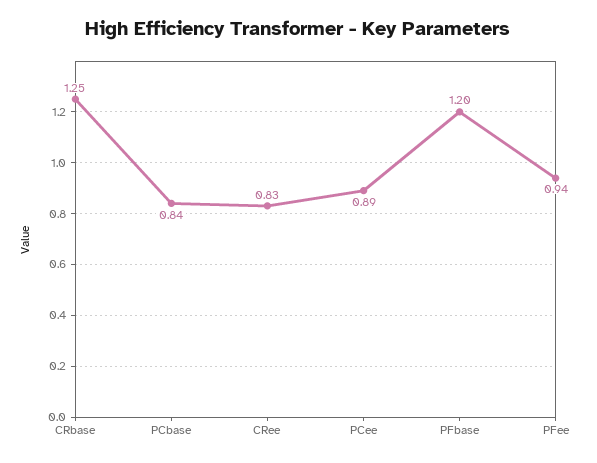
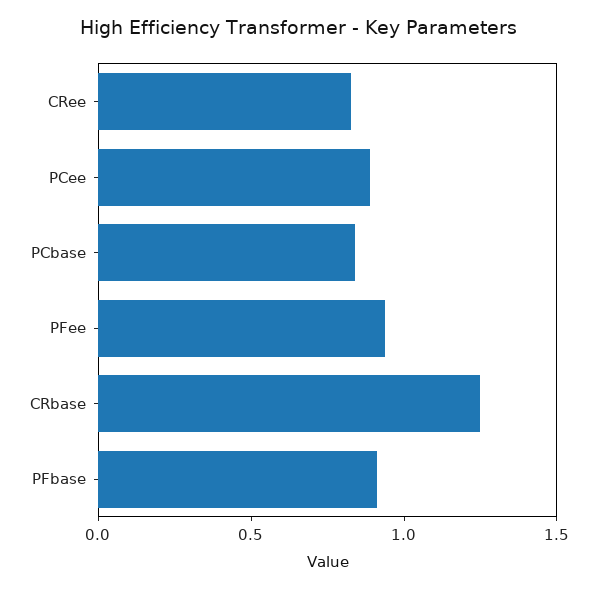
PFbase: 1.2 -> 0.9

